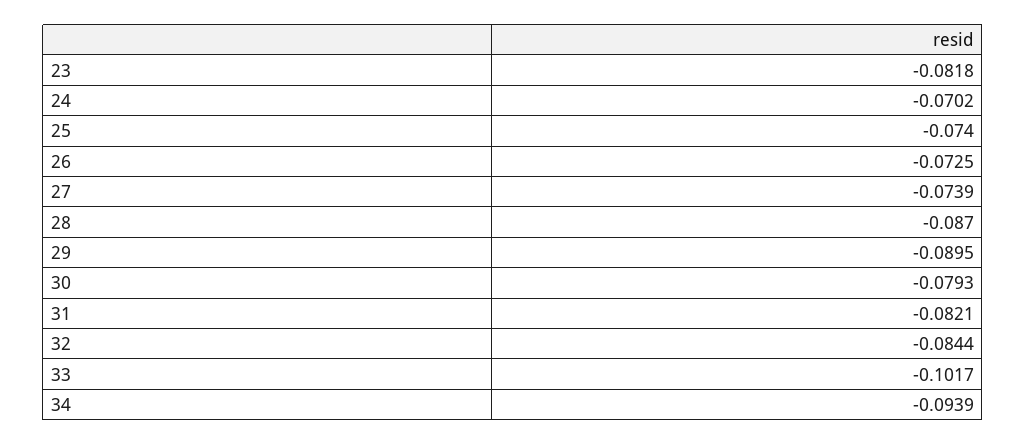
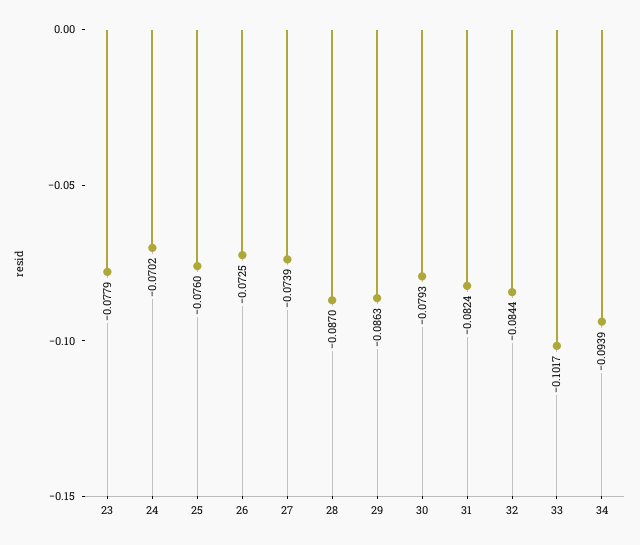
23: -0.0818 -> -0.0779
25: -0.074 -> -0.076
29: -0.0895 -> -0.0863
31: -0.0821 -> -0.0824

